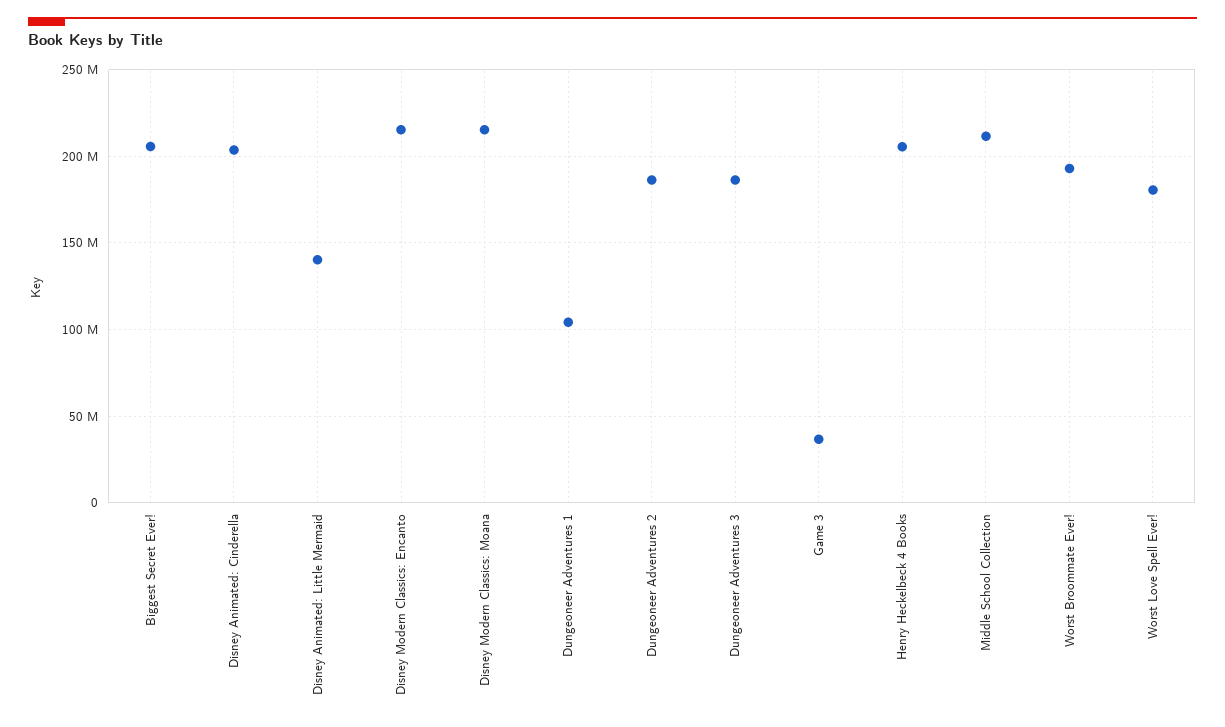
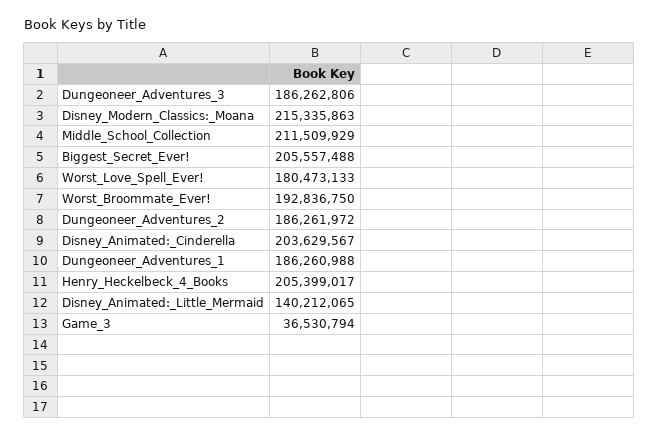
Disney Modern Classics: Encanto: 215000000 -> none
Dungeoneer Adventures 1: 105000000 -> 186260988

